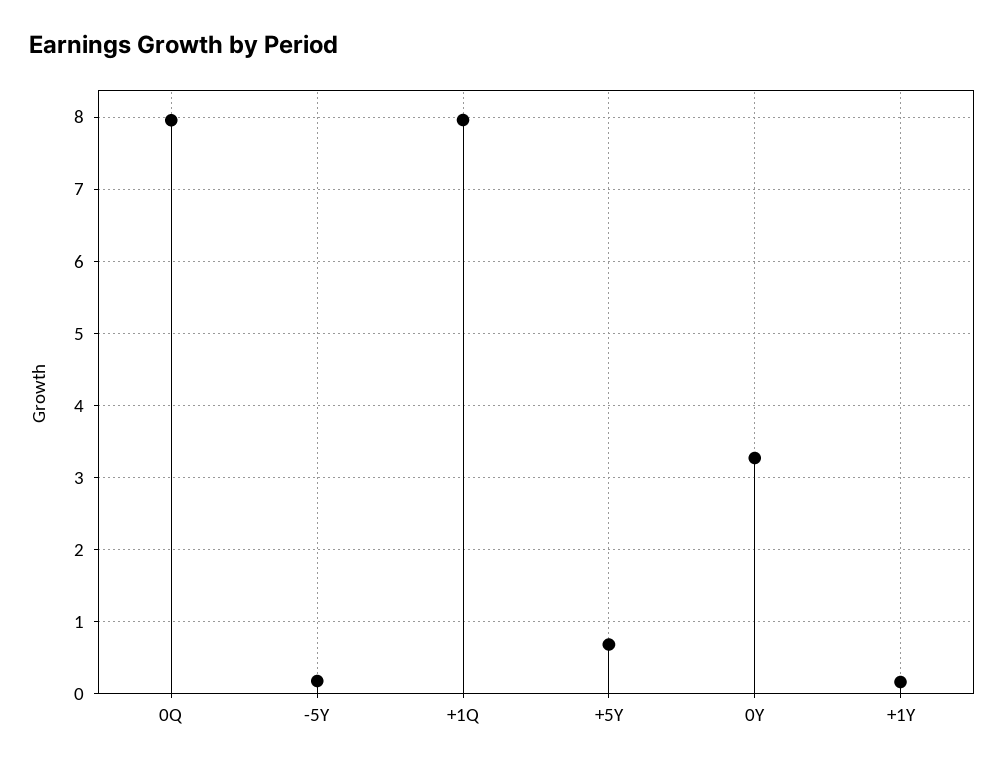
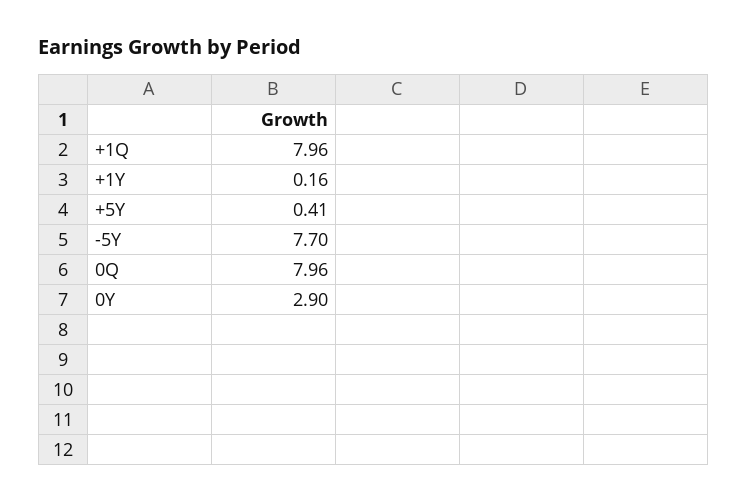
-5Y: 0.2 -> 7.7
+5Y: 0.7 -> 0.41
0Y: 3.3 -> 2.9

